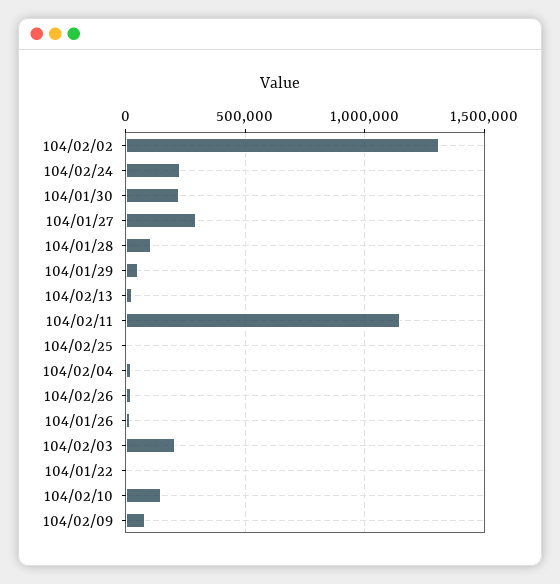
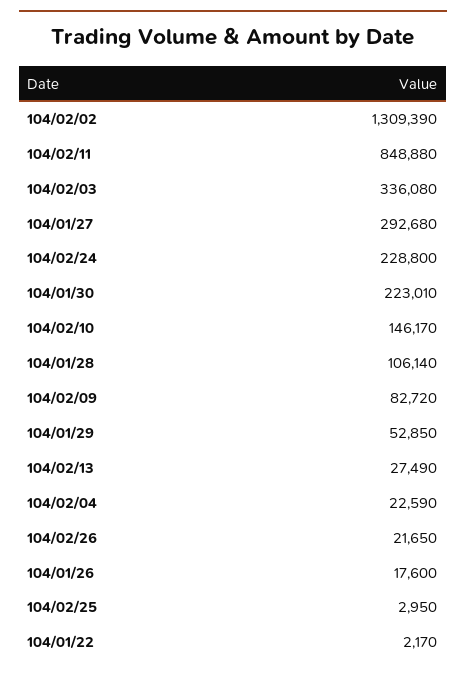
104/02/11: 1150000 -> 848880
104/02/03: 200000 -> 336080

